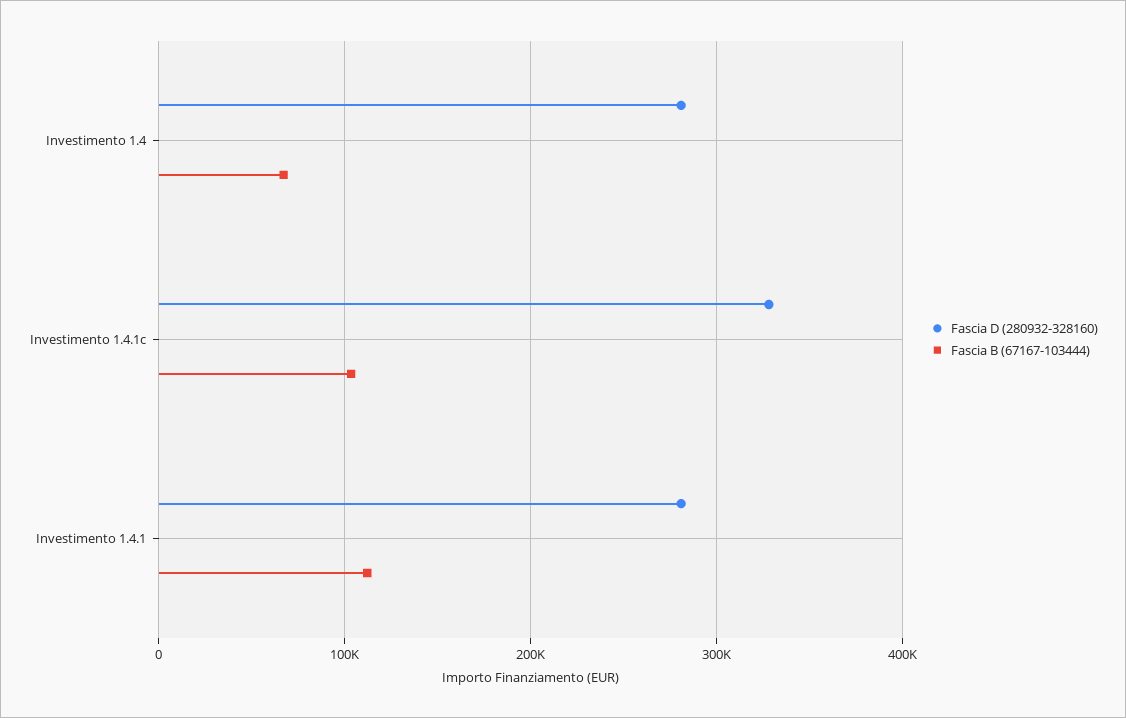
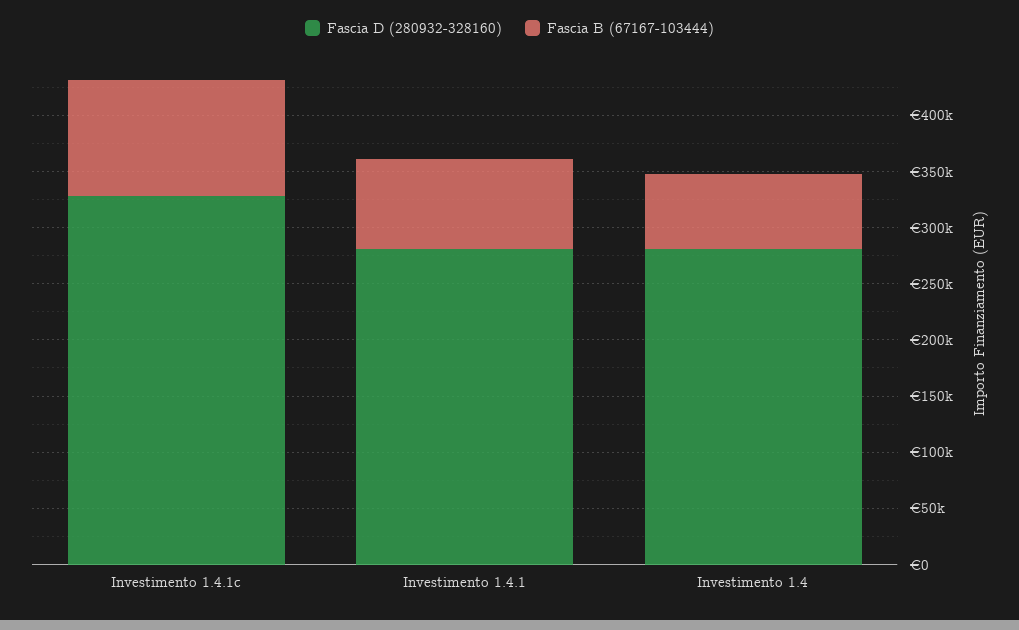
Fascia B (67167-103444), Investimento 1.4.1: 110000 -> 80000

